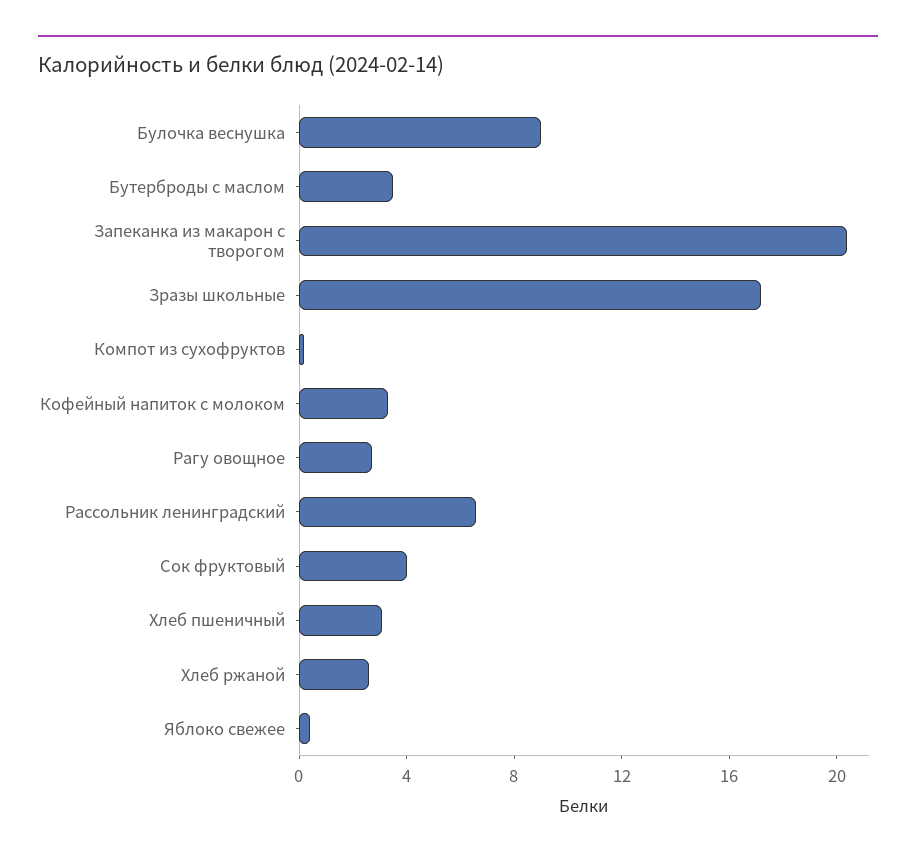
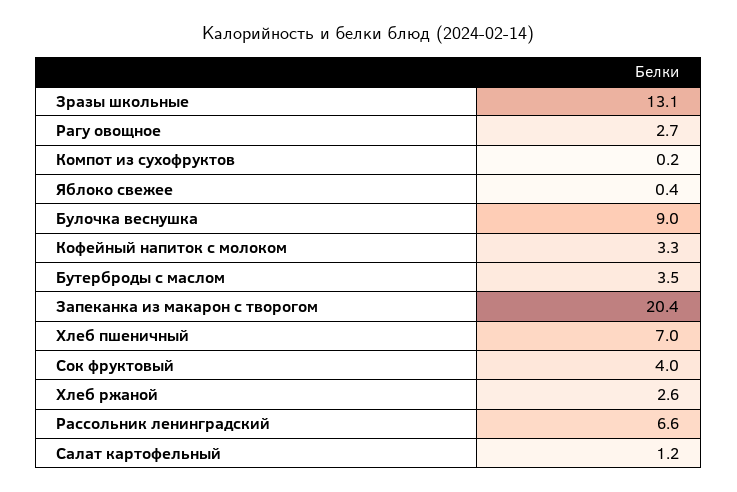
Зразы школьные: 17 -> 13.1
Хлеб пшеничный: 3 -> 7
Салат картофельный: none -> 1.2

